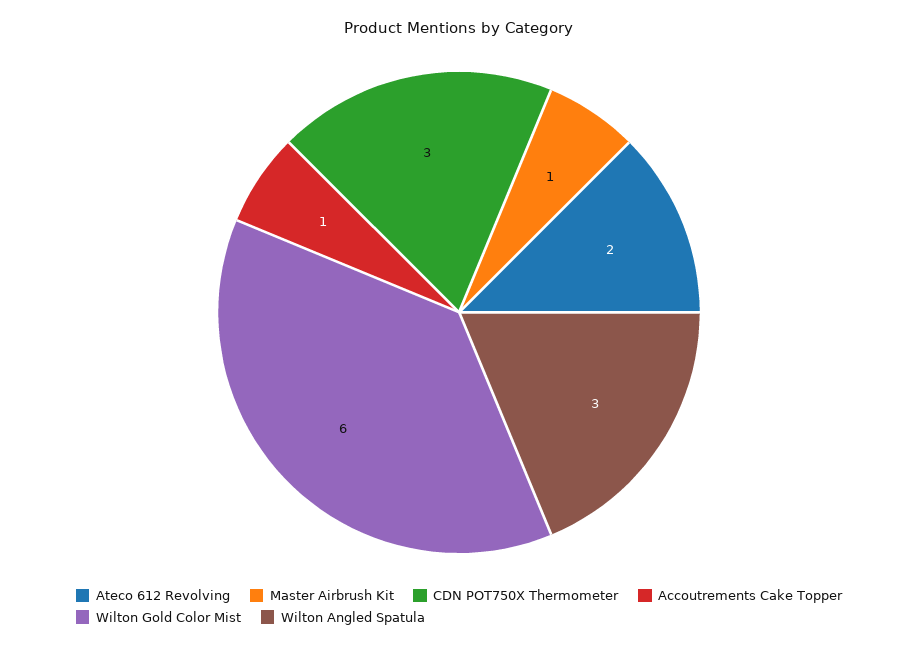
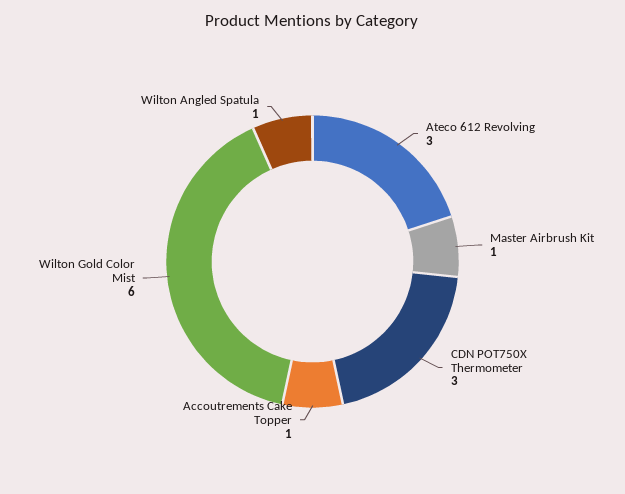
Ateco 612 Revolving: 2 -> 3
Wilton Angled Spatula: 3 -> 1

